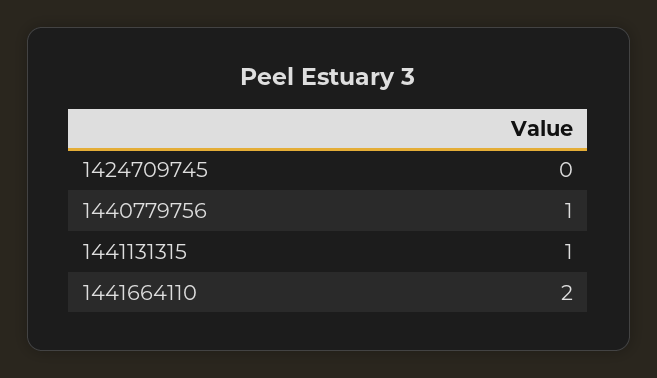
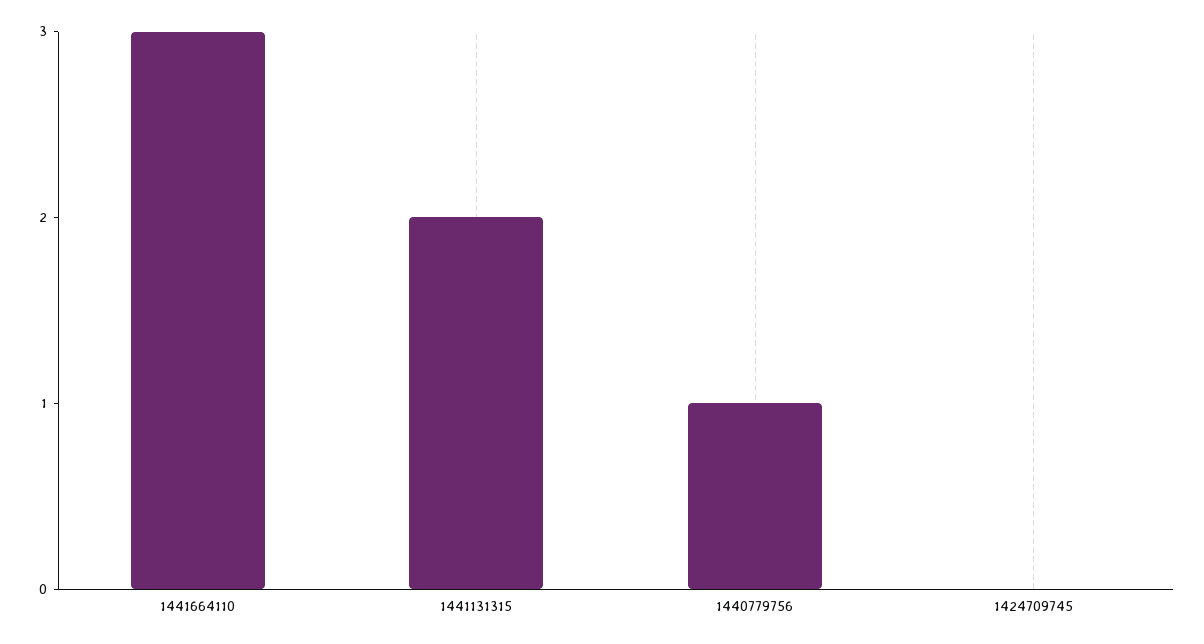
1441131315: 1 -> 2
1441664110: 2 -> 3

